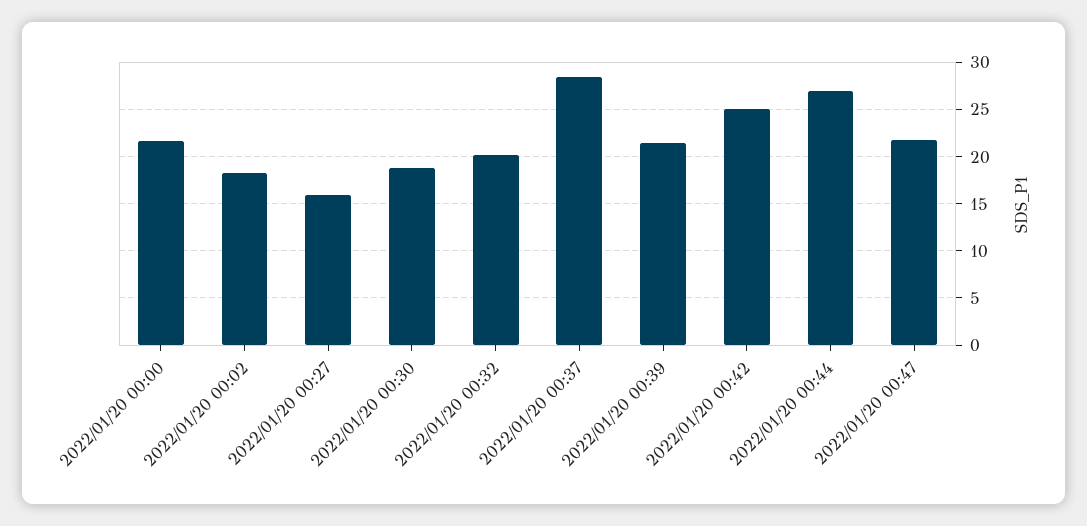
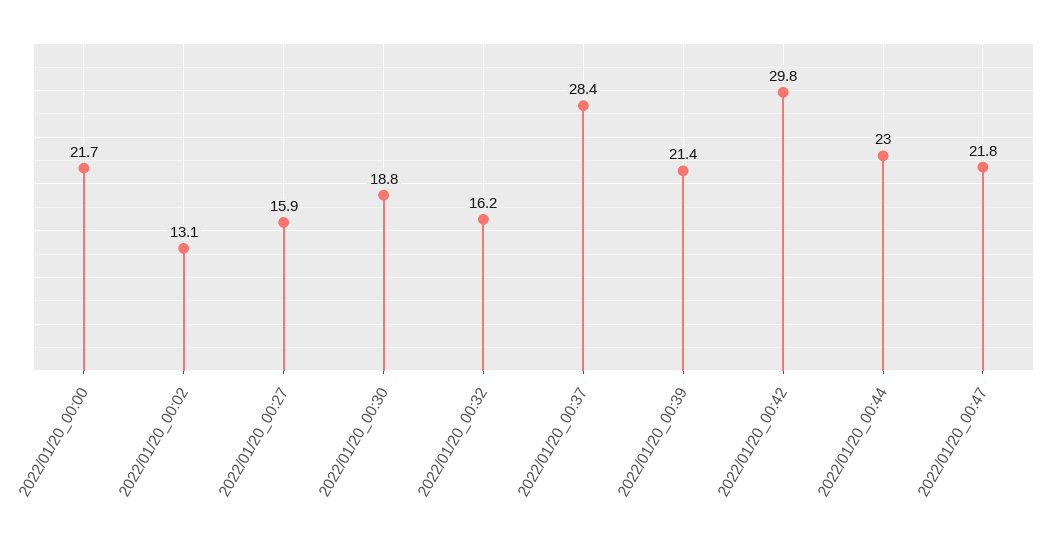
2022/01/20 00:02: 18 -> 13.1
2022/01/20 00:32: 20 -> 16.2
2022/01/20 00:42: 25 -> 29.8
2022/01/20 00:44: 27 -> 23

